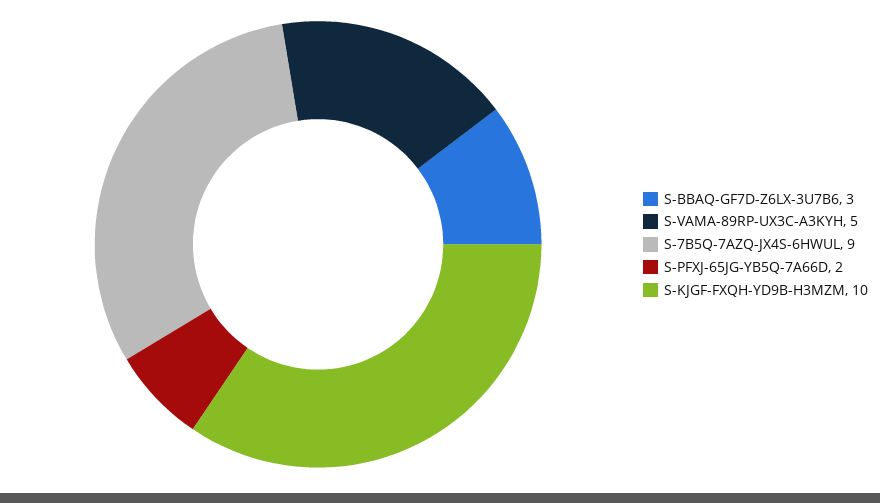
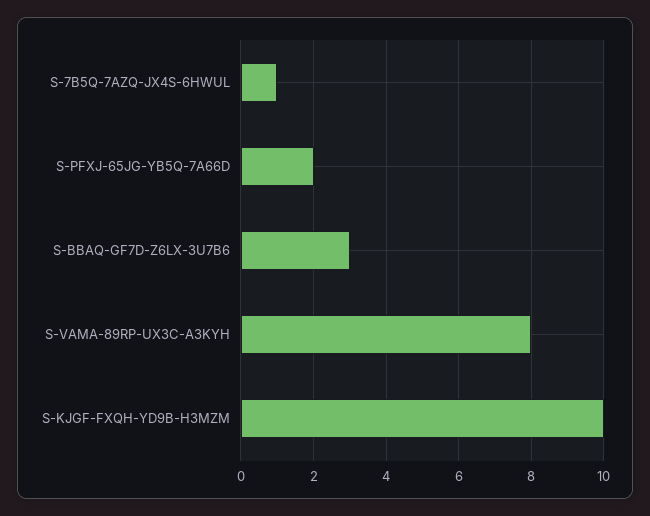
S-VAMA-89RP-UX3C-A3KYH: 5 -> 8
S-7B5Q-7AZQ-JX4S-6HWUL: 9 -> 1

